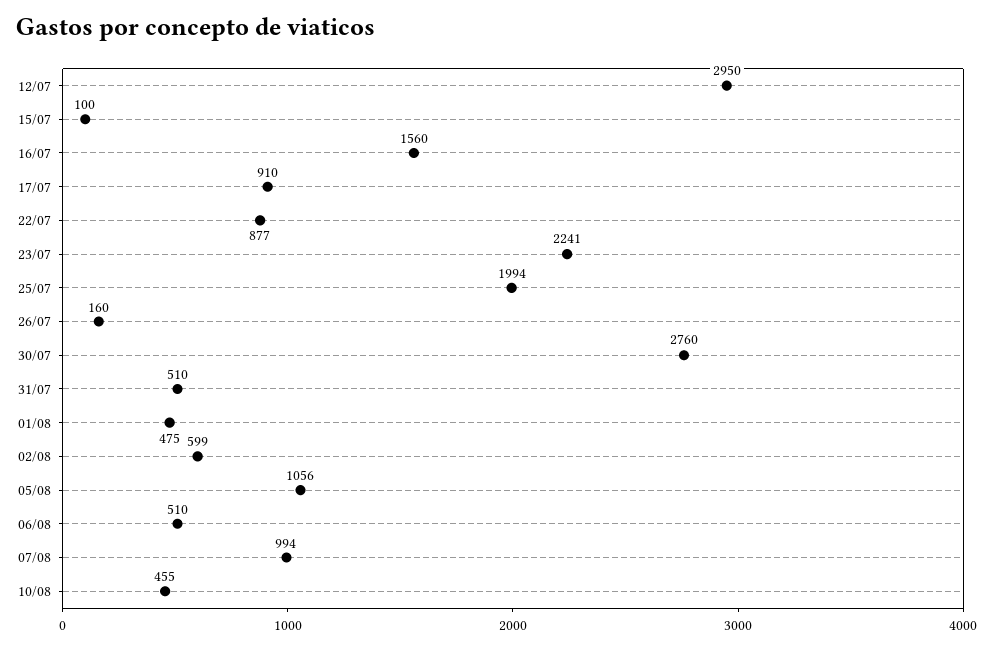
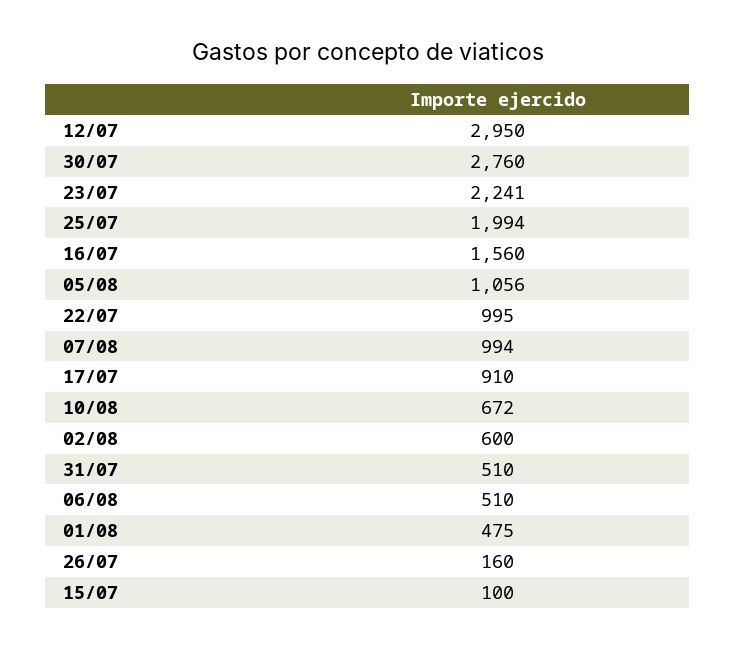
22/07: 877 -> 995
02/08: 599 -> 600
10/08: 455 -> 672

